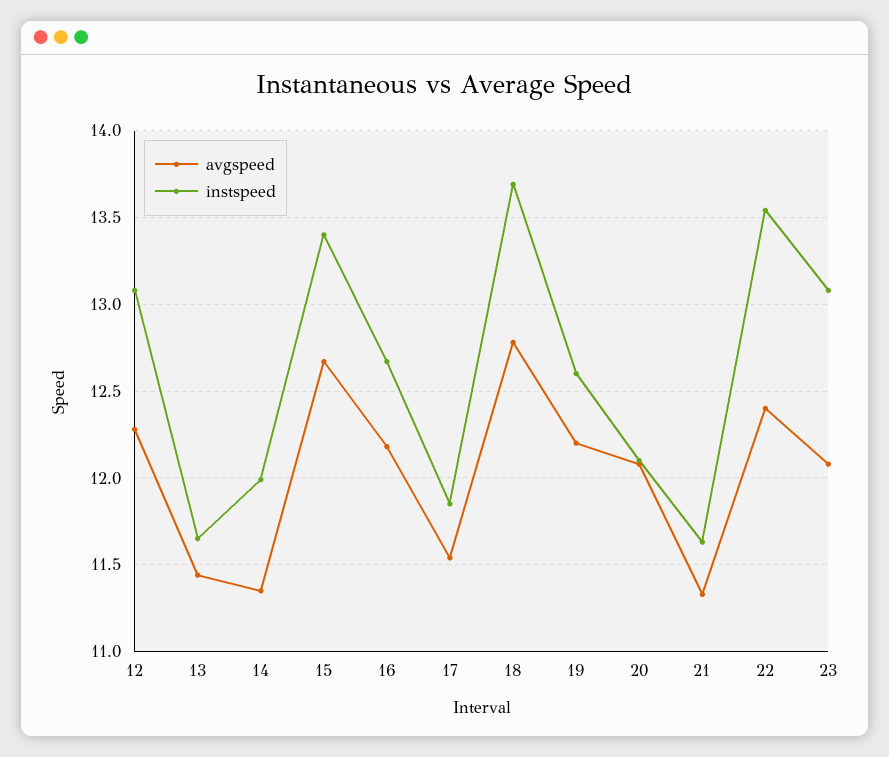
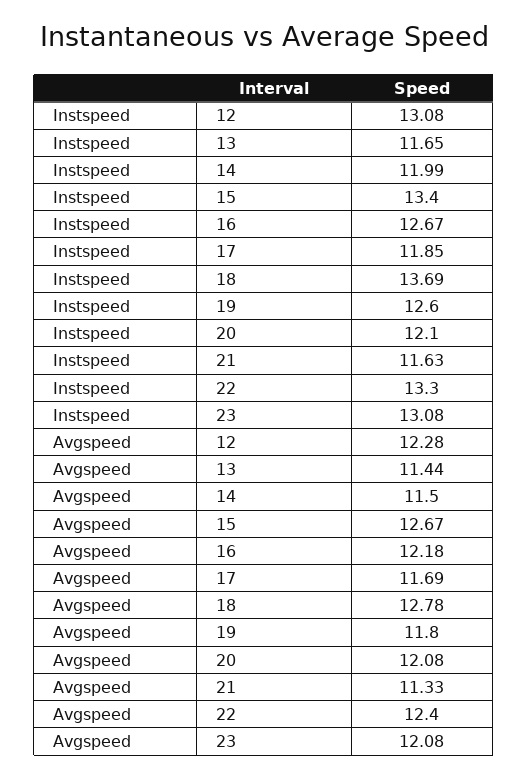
avgspeed, 14: 11.35 -> 11.5
avgspeed, 17: 11.55 -> 11.69
avgspeed, 19: 12.2 -> 11.8
instspeed, 22: 13.55 -> 13.3

